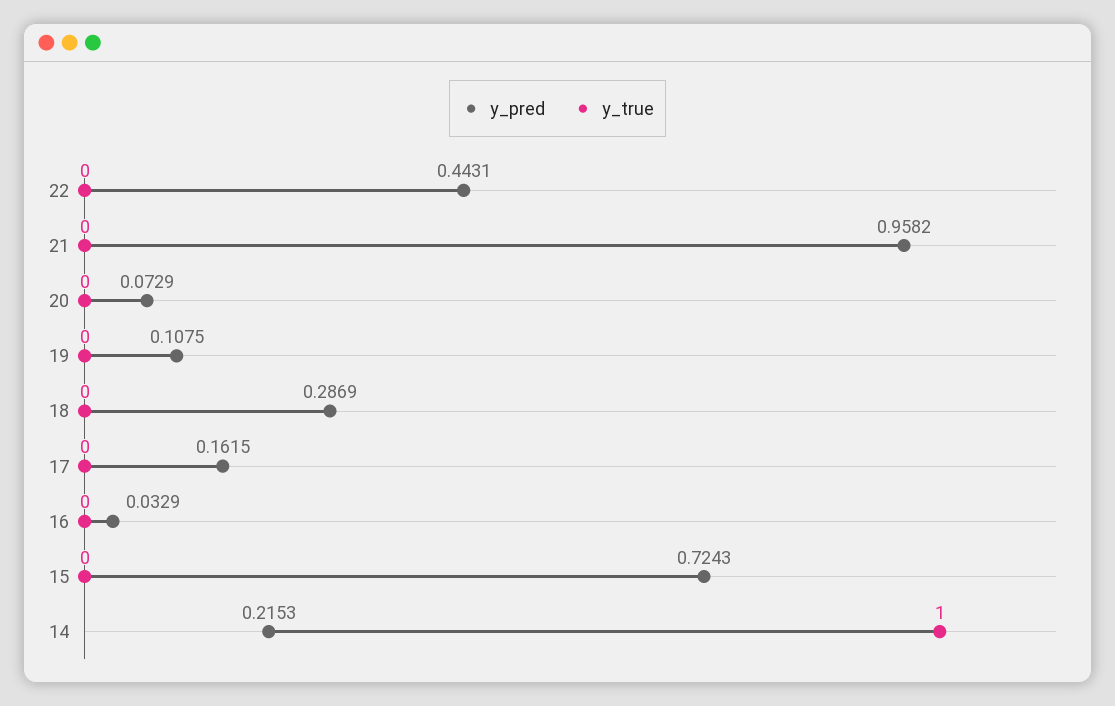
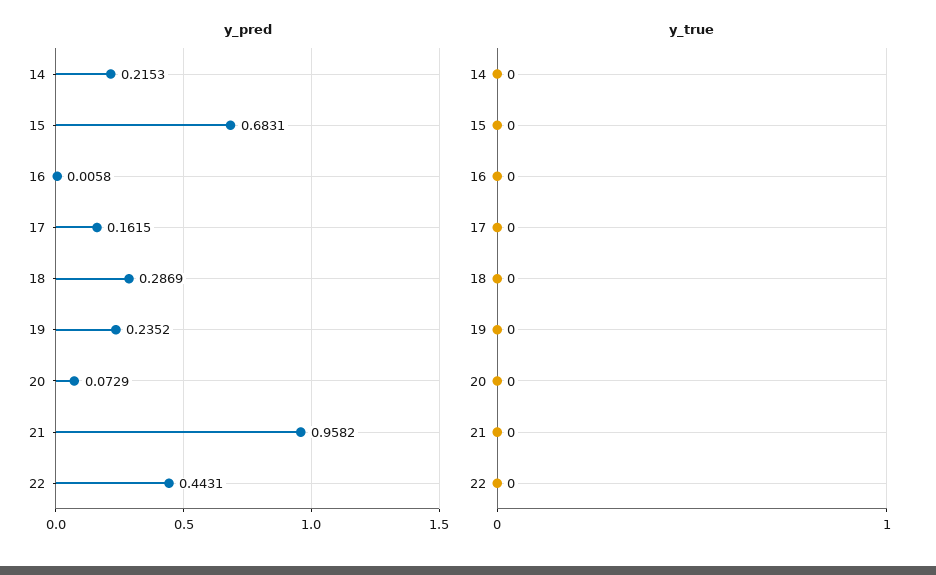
y_pred, 19: 0.1075 -> 0.2352
y_pred, 16: 0.0329 -> 0.0058
y_pred, 15: 0.7243 -> 0.6831
y_true, 14: 1 -> 0

